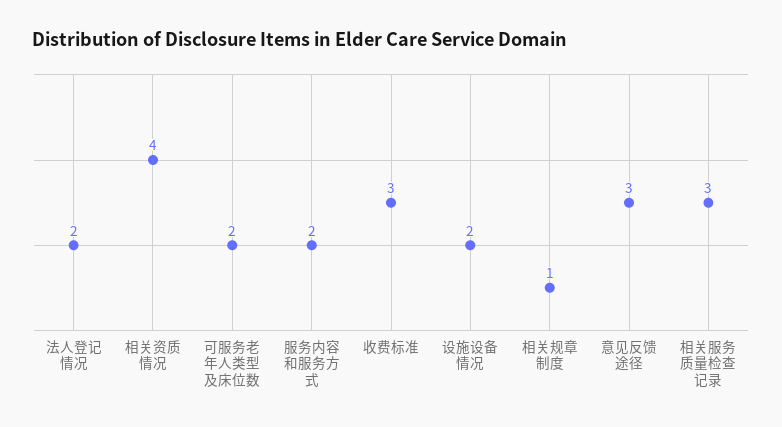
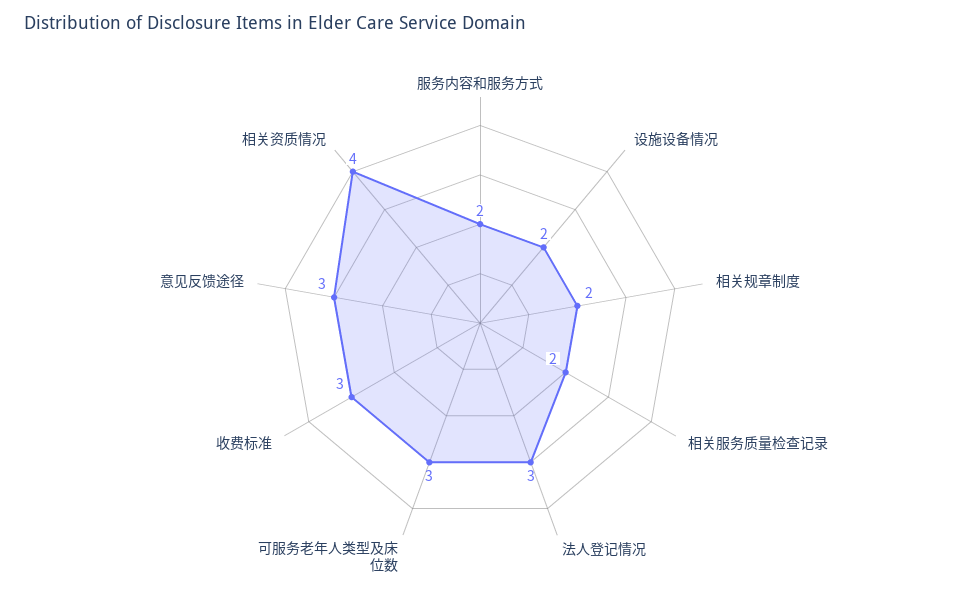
法人登记情况: 2 -> 3
可服务老年人类型及床位数: 2 -> 3
相关规章制度: 1 -> 2
相关服务质量检查记录: 3 -> 2

